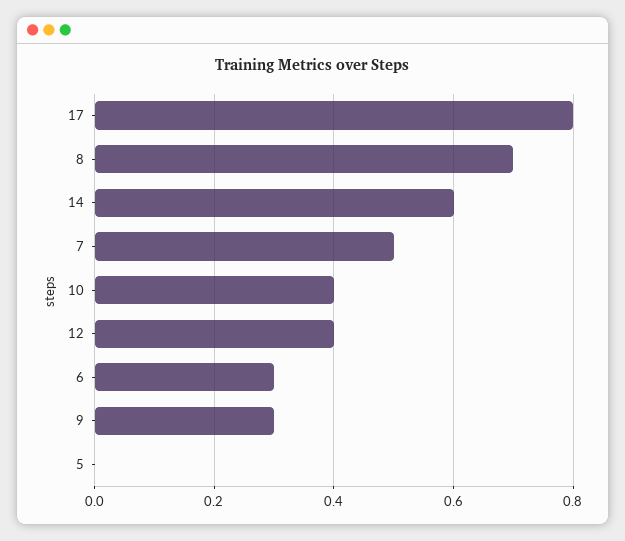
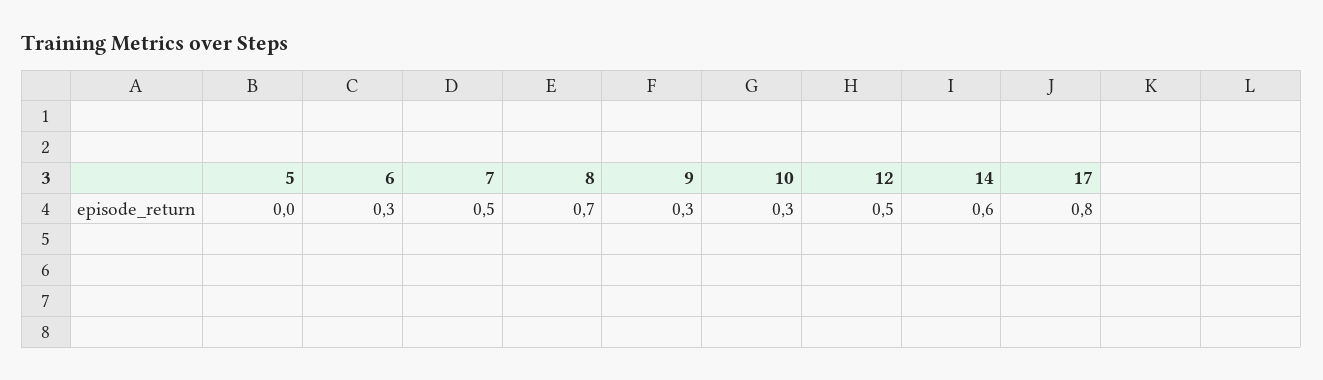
10: 0.4 -> 0.3
12: 0.4 -> 0.5

